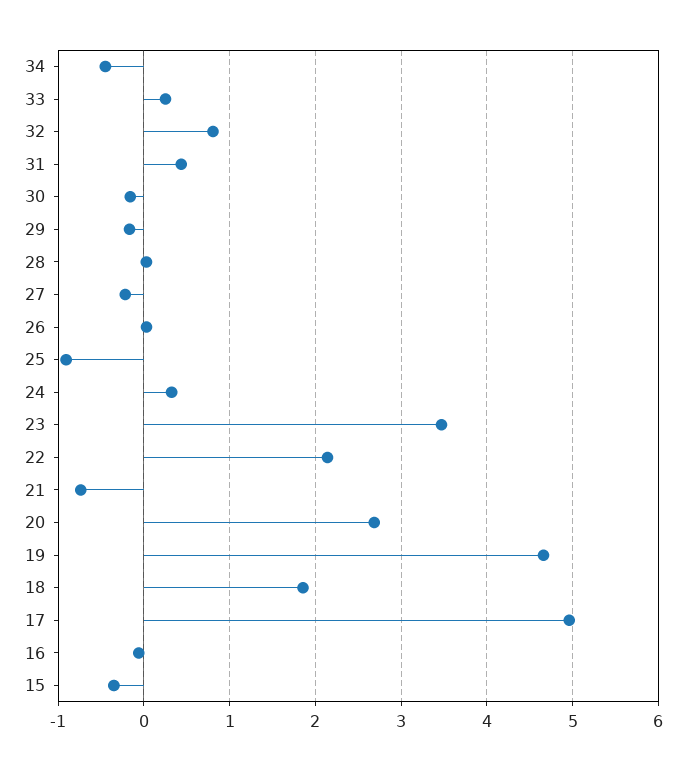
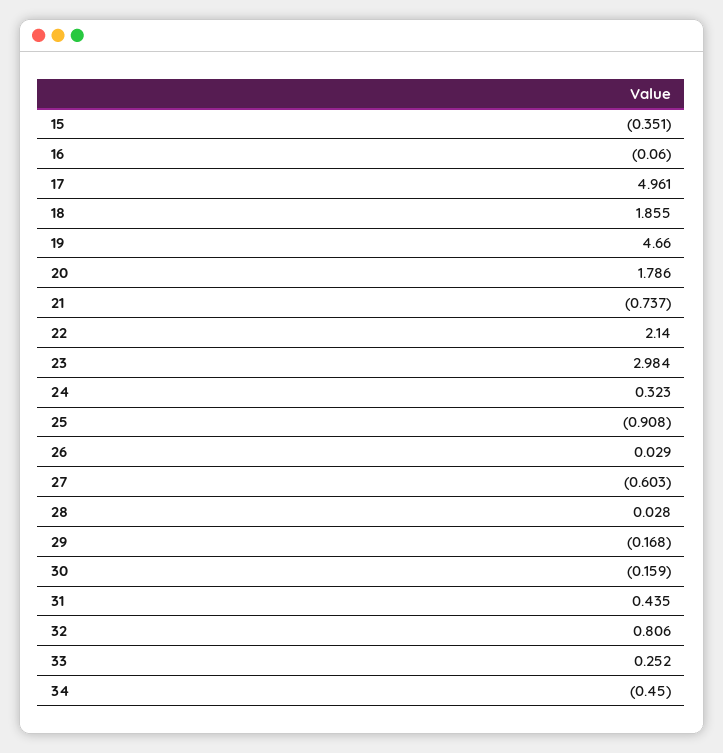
27: -0.2 -> -0.603
23: 3.5 -> 2.984
20: 2.7 -> 1.786

